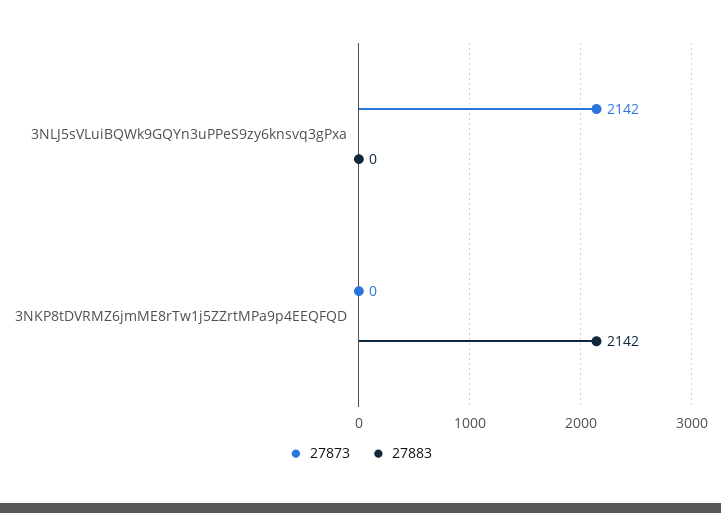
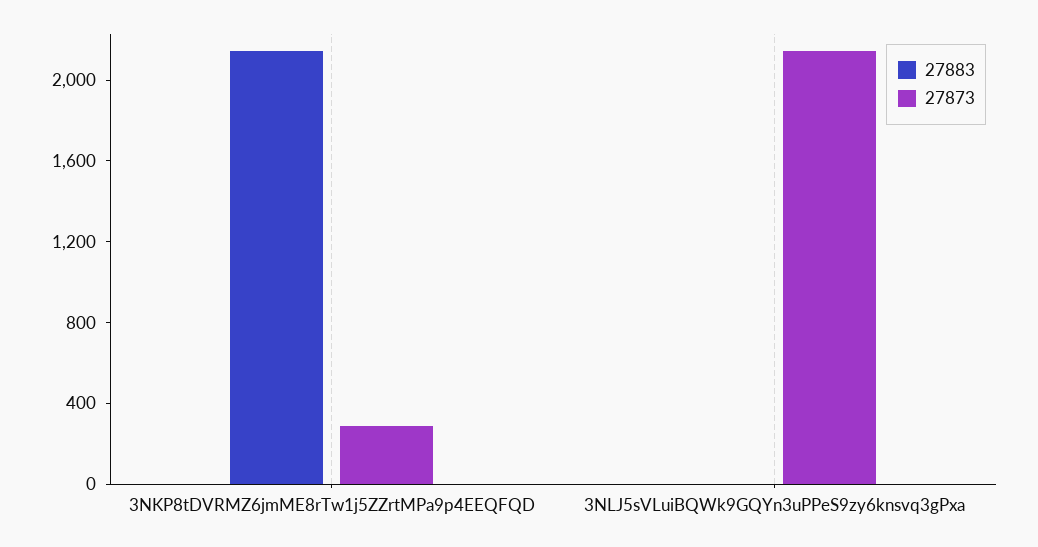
27873, 3NKP8tDVRMZ6jmME8rTw1j5ZZrtMPa9p4EEQFQD: 0 -> 300

